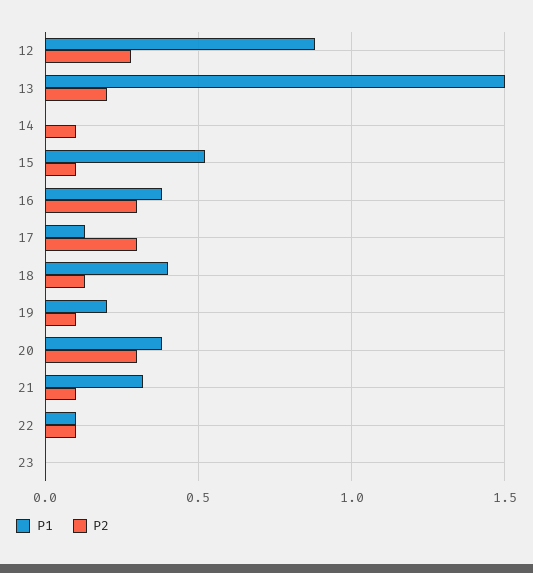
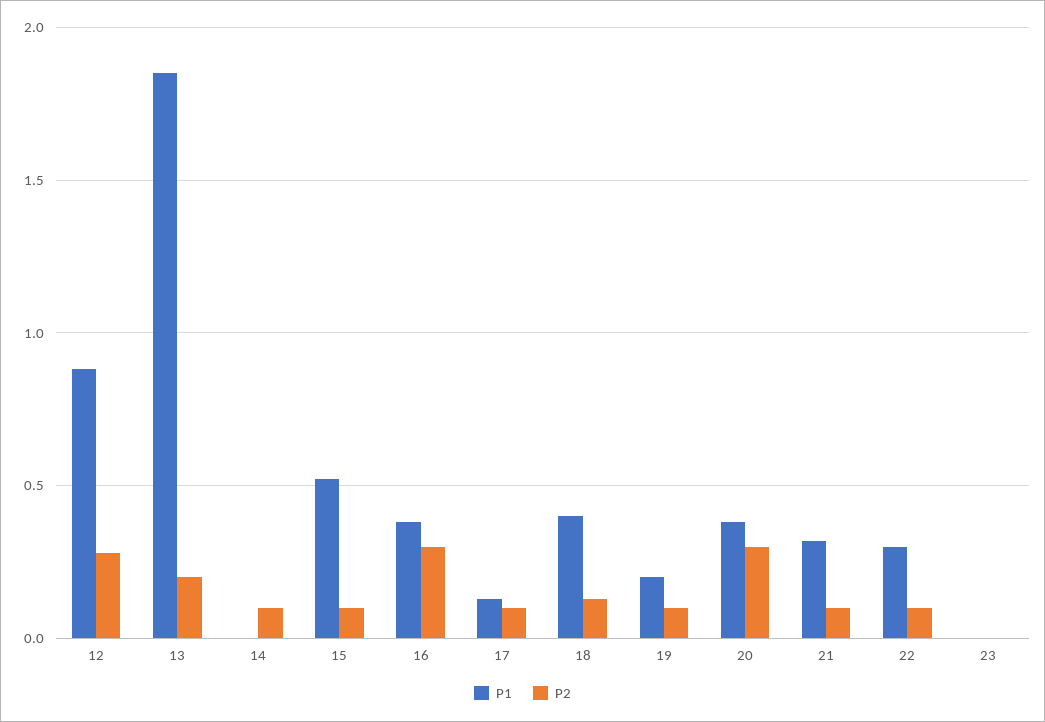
P1, 13: 1.5 -> 1.85
P2, 17: 0.3 -> 0.1
P1, 22: 0.1 -> 0.3

